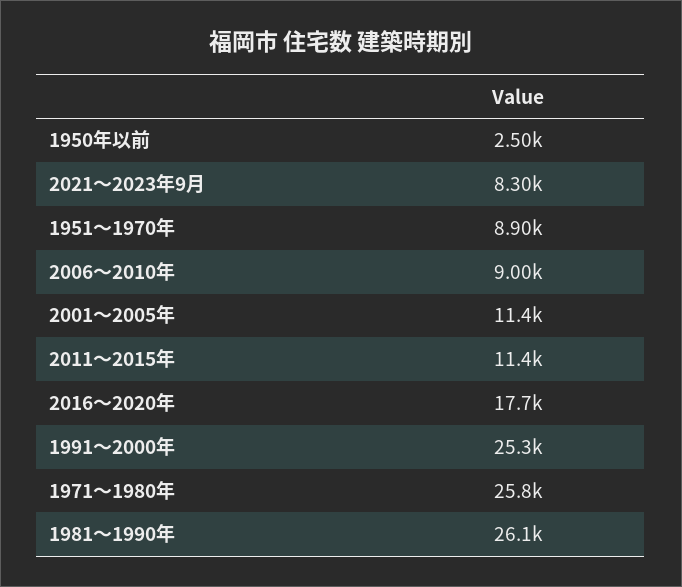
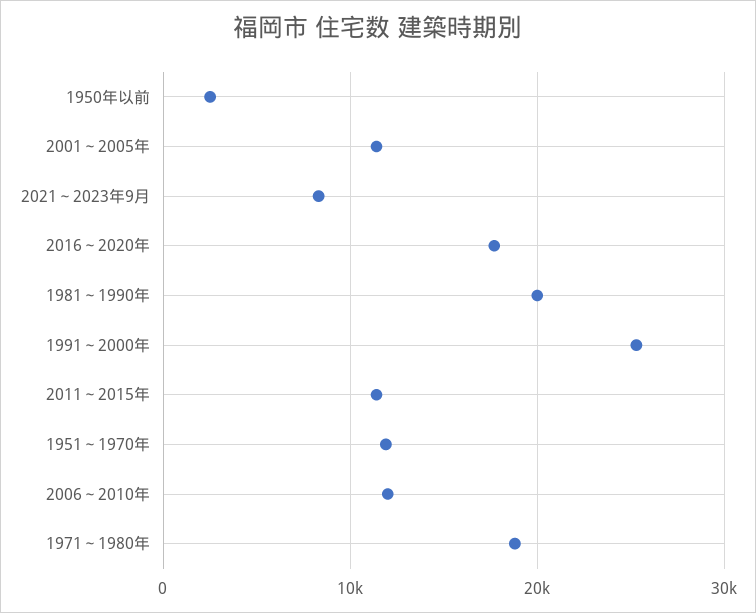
1951～1970年: 8900 -> 12000
2006～2010年: 9000 -> 12000
1971～1980年: 25800 -> 19000
1981～1990年: 26100 -> 20000

